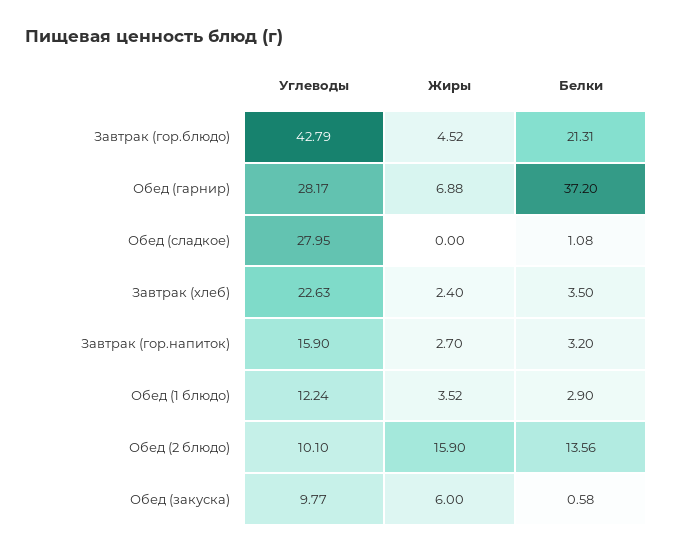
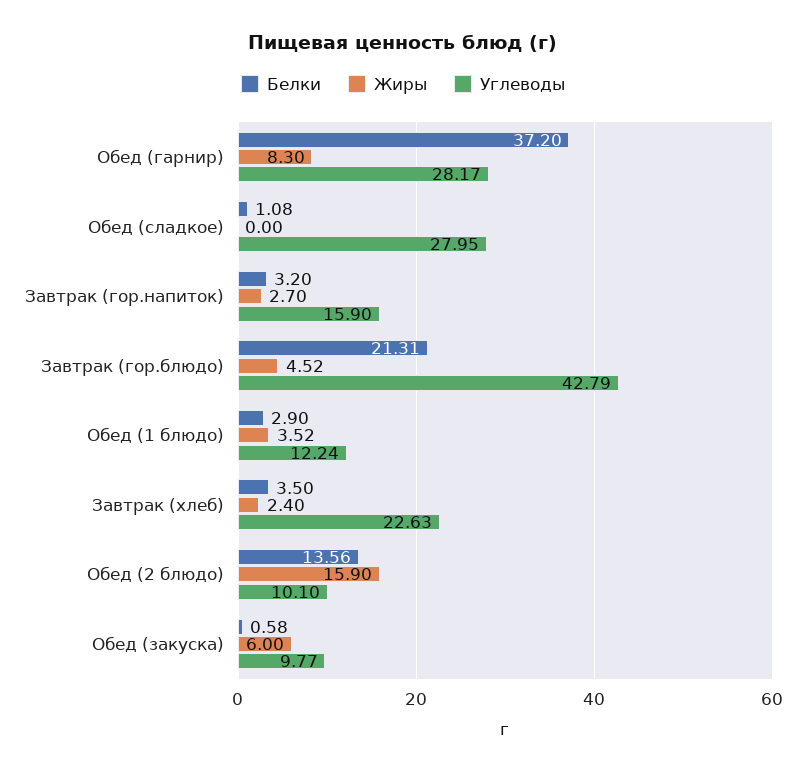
Жиры, Обед (гарнир): 6.88 -> 8.3

